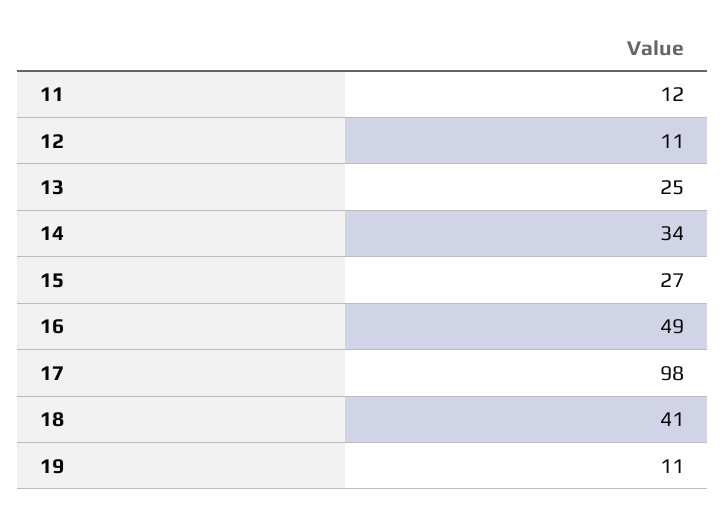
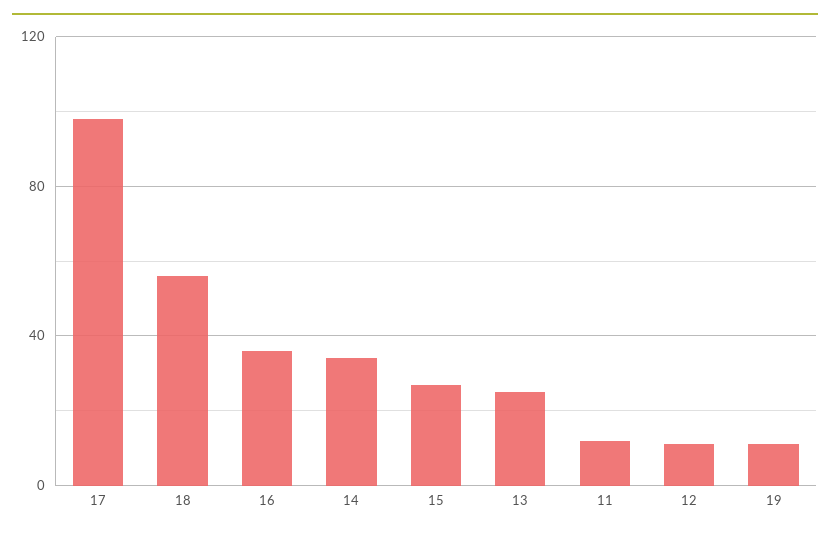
16: 49 -> 35
18: 41 -> 55

